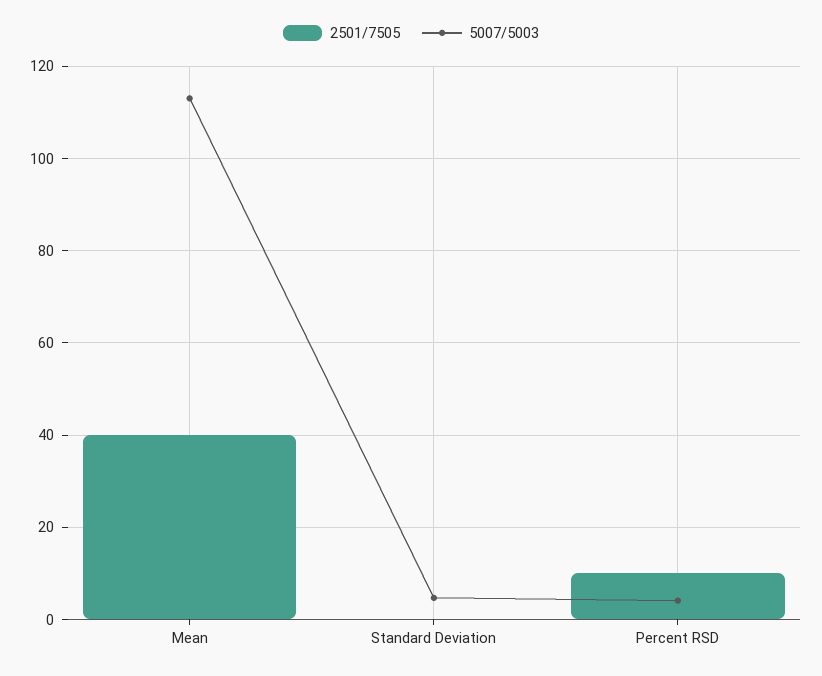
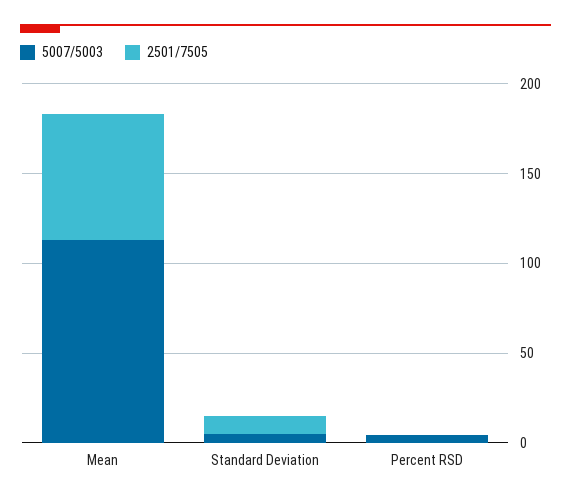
2501/7505, Mean: 40 -> 70
2501/7505, Standard Deviation: 0 -> 10
2501/7505, Percent RSD: 10 -> 0

